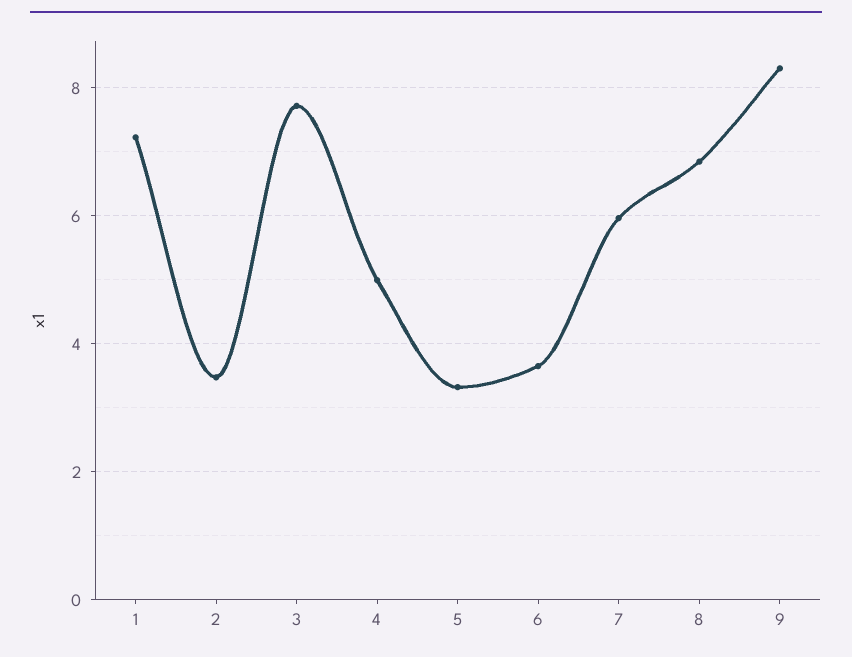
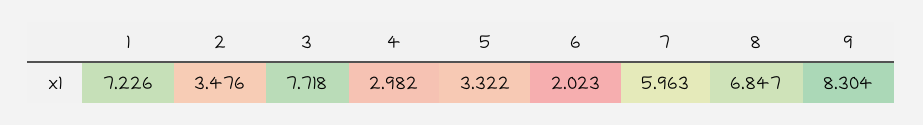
4: 5 -> 2.982
6: 3.6 -> 2.023

